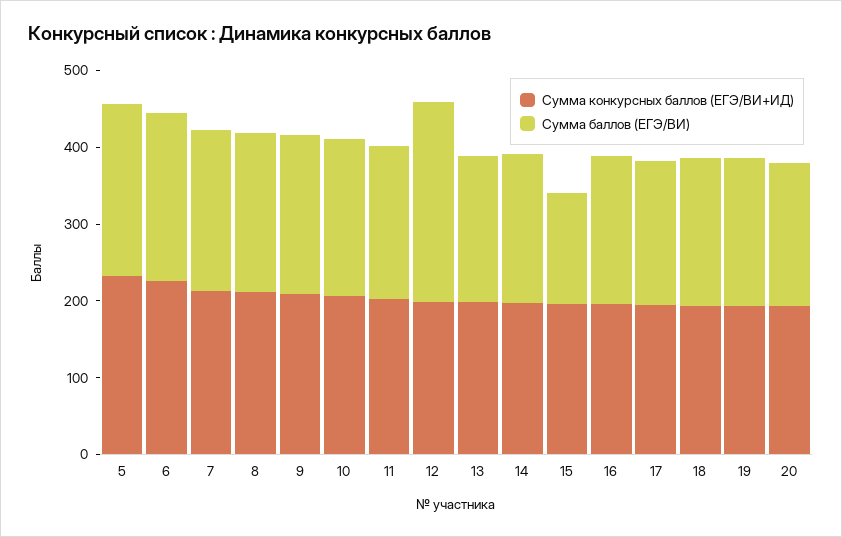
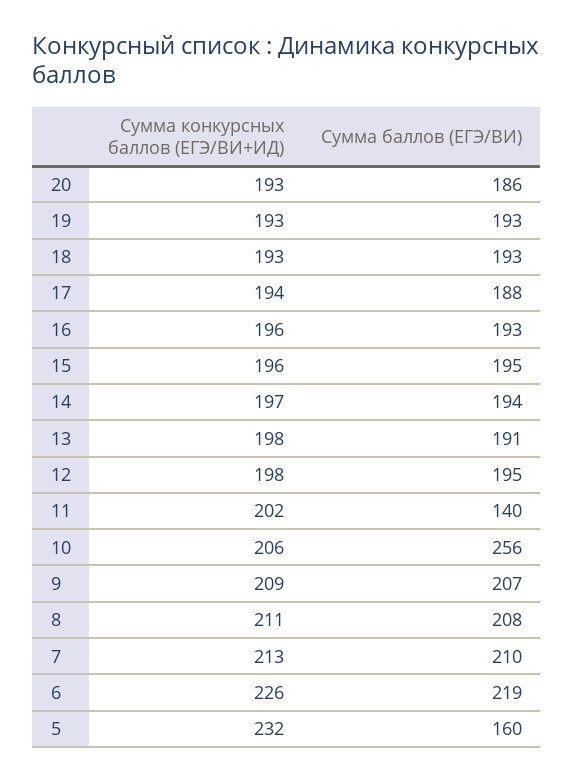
Сумма баллов (ЕГЭ/ВИ), 5: 220 -> 160
Сумма баллов (ЕГЭ/ВИ), 10: 200 -> 256
Сумма баллов (ЕГЭ/ВИ), 11: 200 -> 140
Сумма баллов (ЕГЭ/ВИ), 12: 260 -> 195
Сумма баллов (ЕГЭ/ВИ), 15: 140 -> 195

